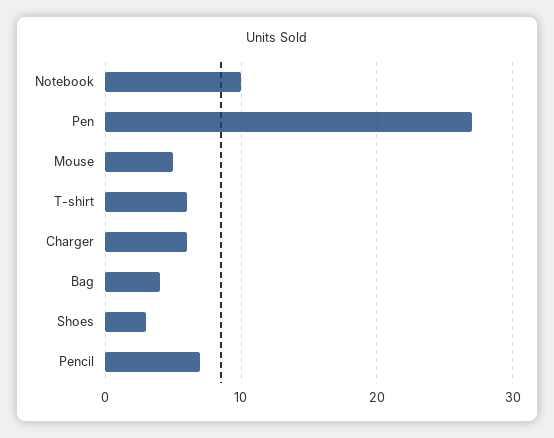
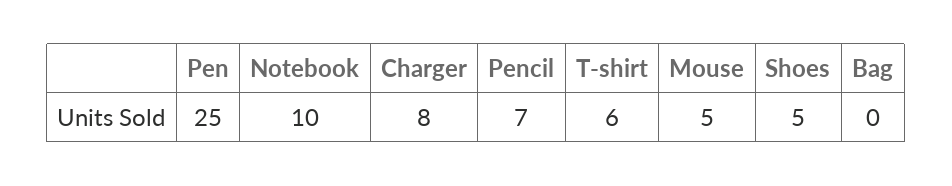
Pen: 27 -> 25
Charger: 6 -> 8
Bag: 4 -> 0
Shoes: 3 -> 5

